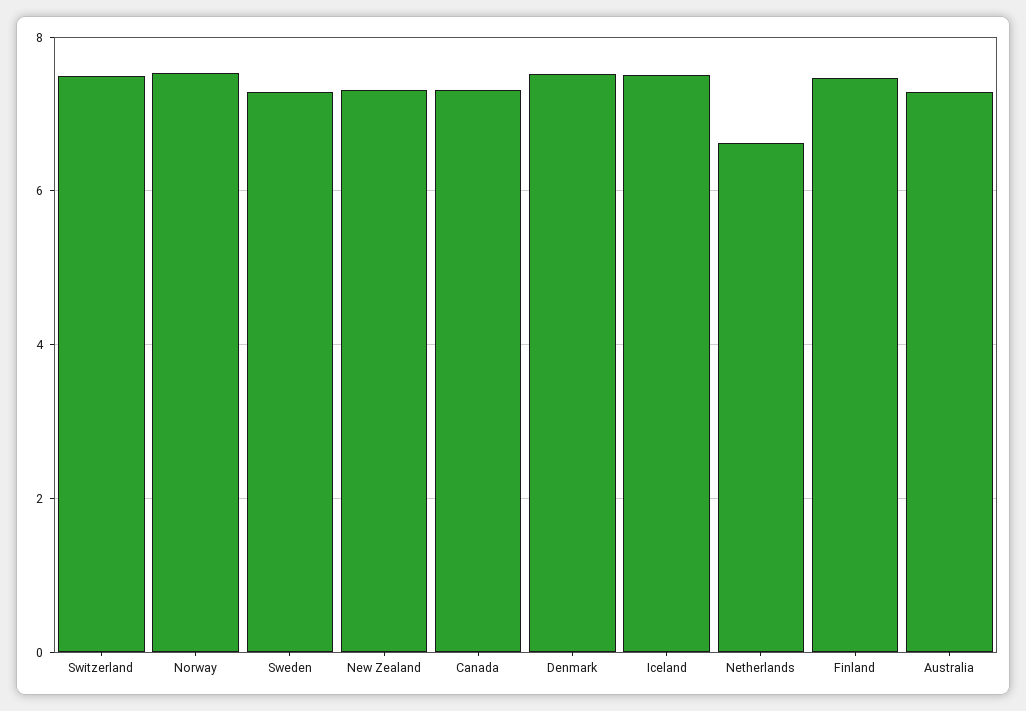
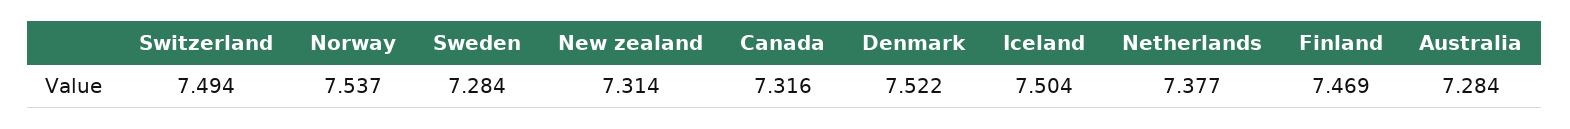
Netherlands: 6.6 -> 7.377

